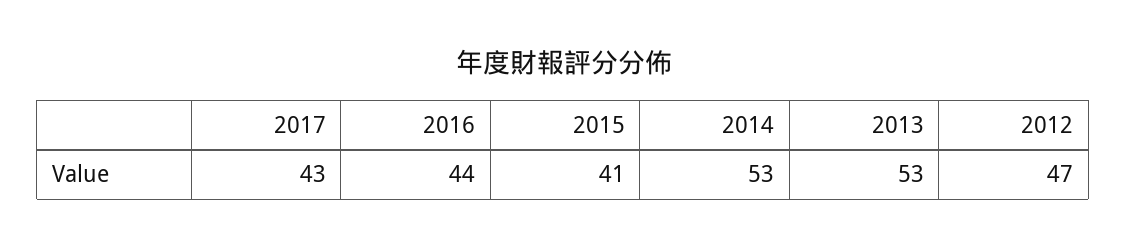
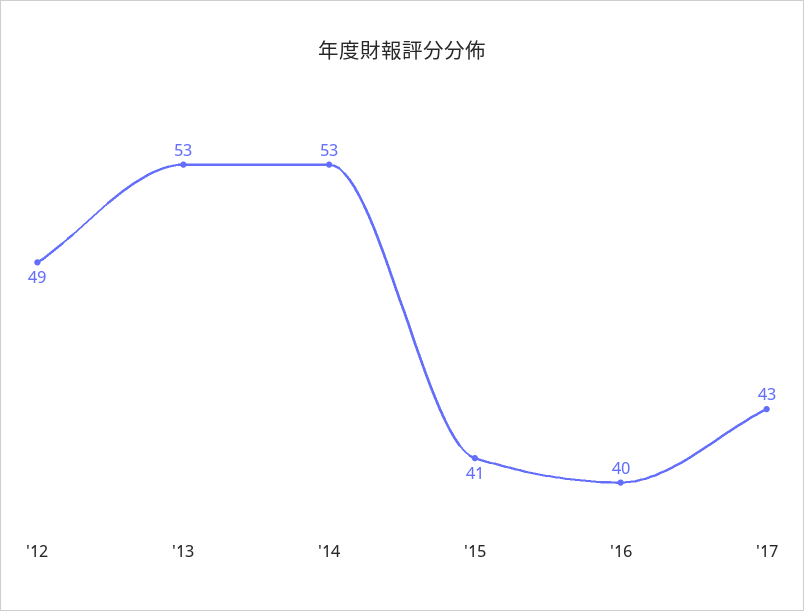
2016: 44 -> 40
2012: 47 -> 49

